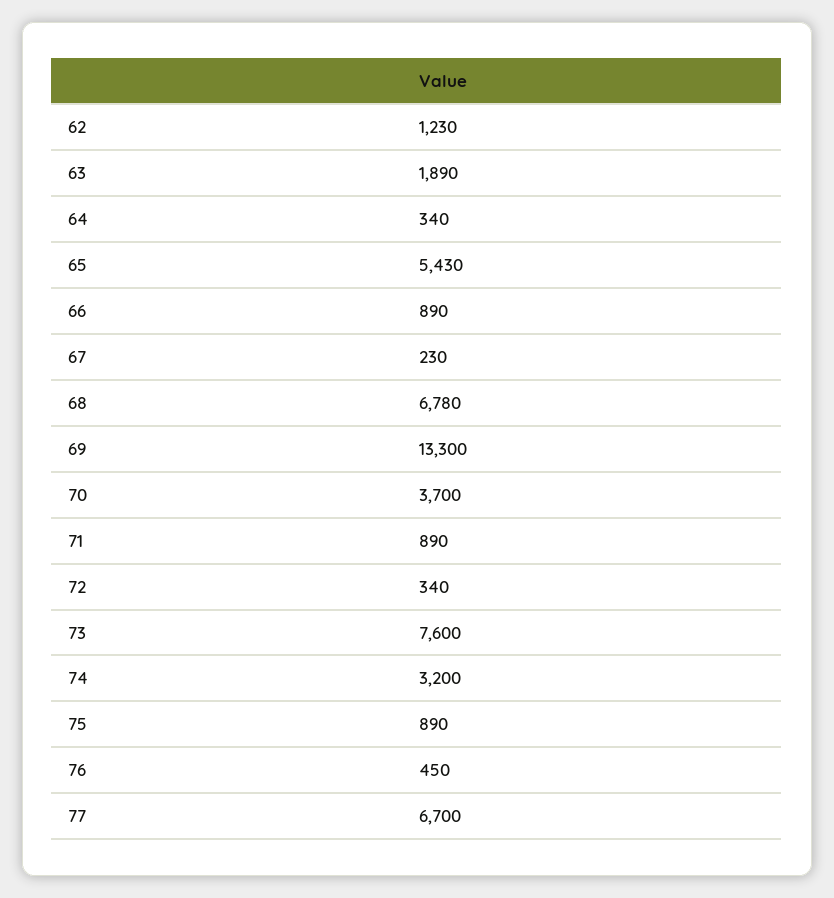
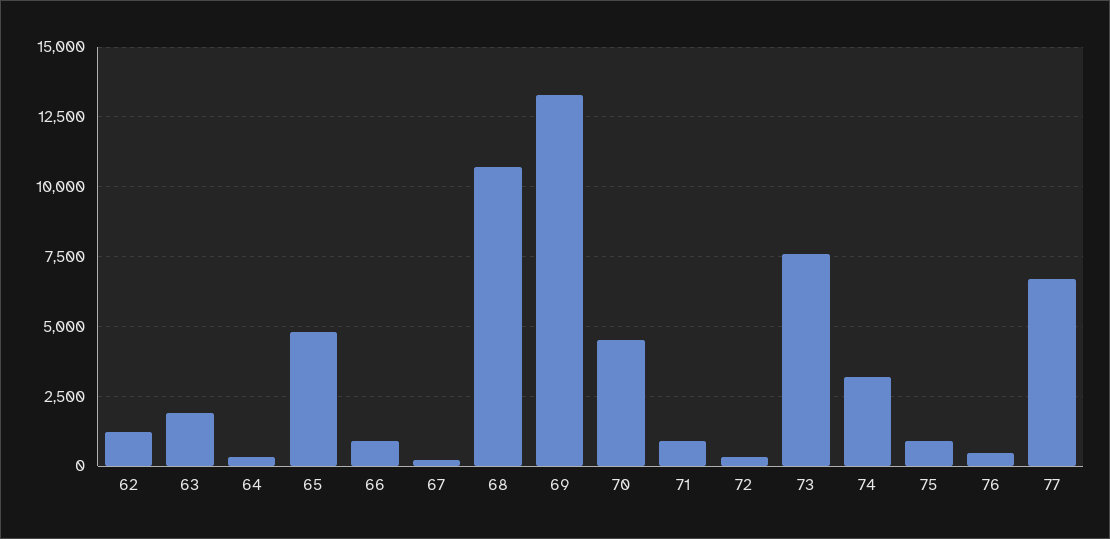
65: 5430 -> 4750
68: 6780 -> 10750
70: 3700 -> 4500

